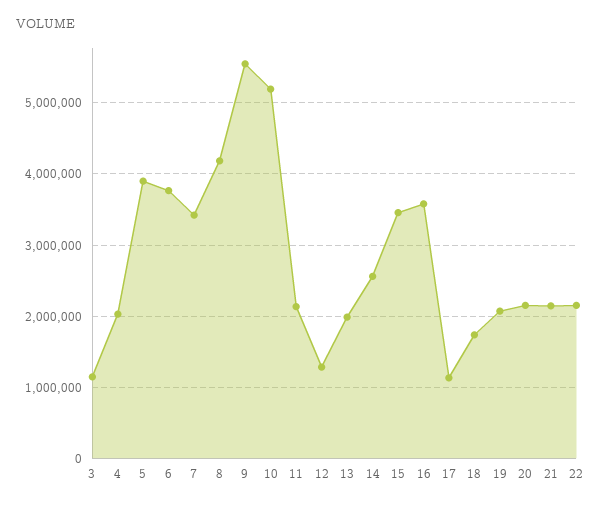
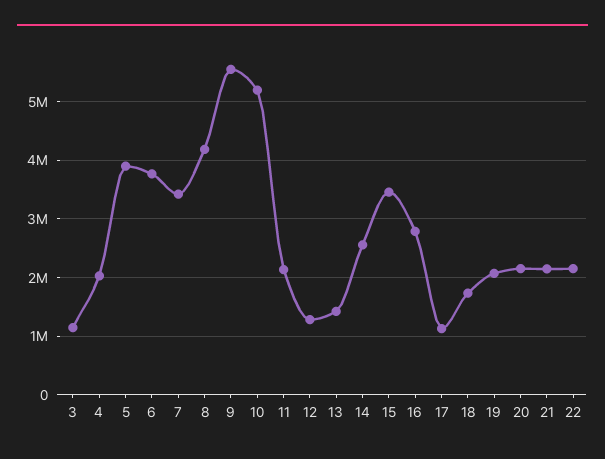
13: 2000000 -> 1400000
16: 3600000 -> 2800000

